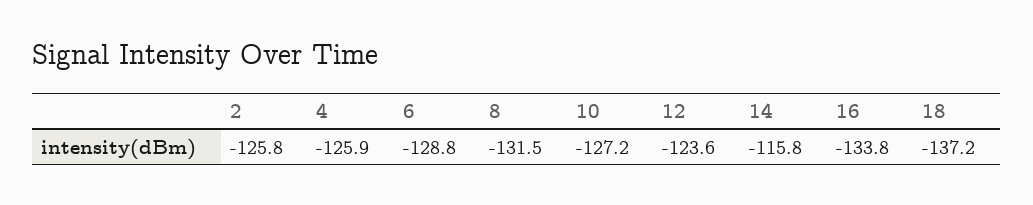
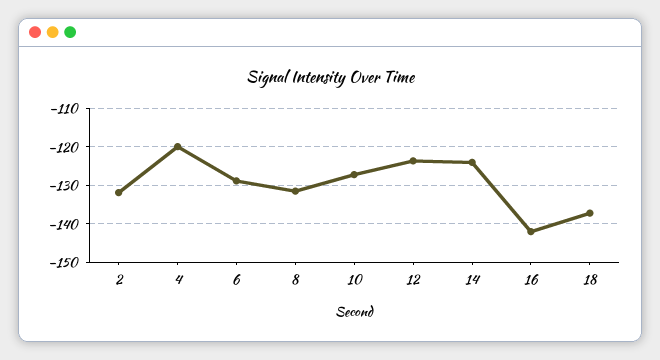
2: -125.8 -> -132
4: -125.9 -> -120
14: -115.8 -> -124
16: -133.8 -> -142

